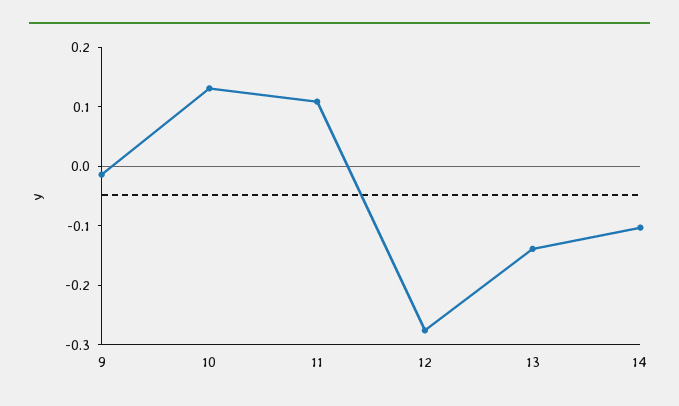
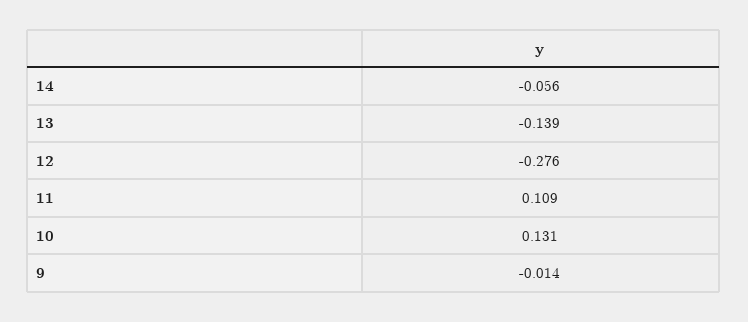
14: -0.1 -> -0.056

